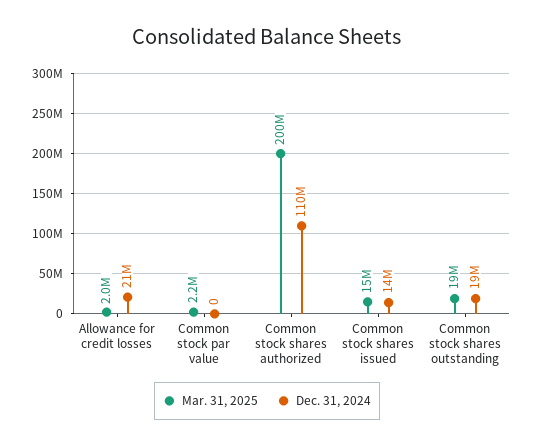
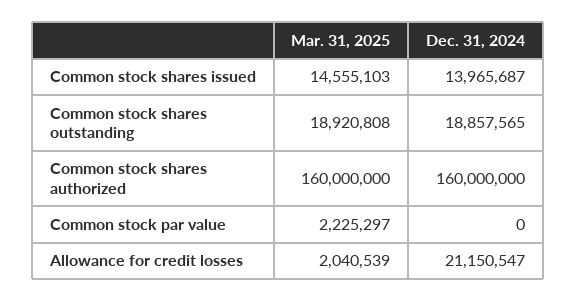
Mar. 31, 2025, Common stock shares authorized: 200000000 -> 160000000
Dec. 31, 2024, Common stock shares authorized: 110000000 -> 160000000

